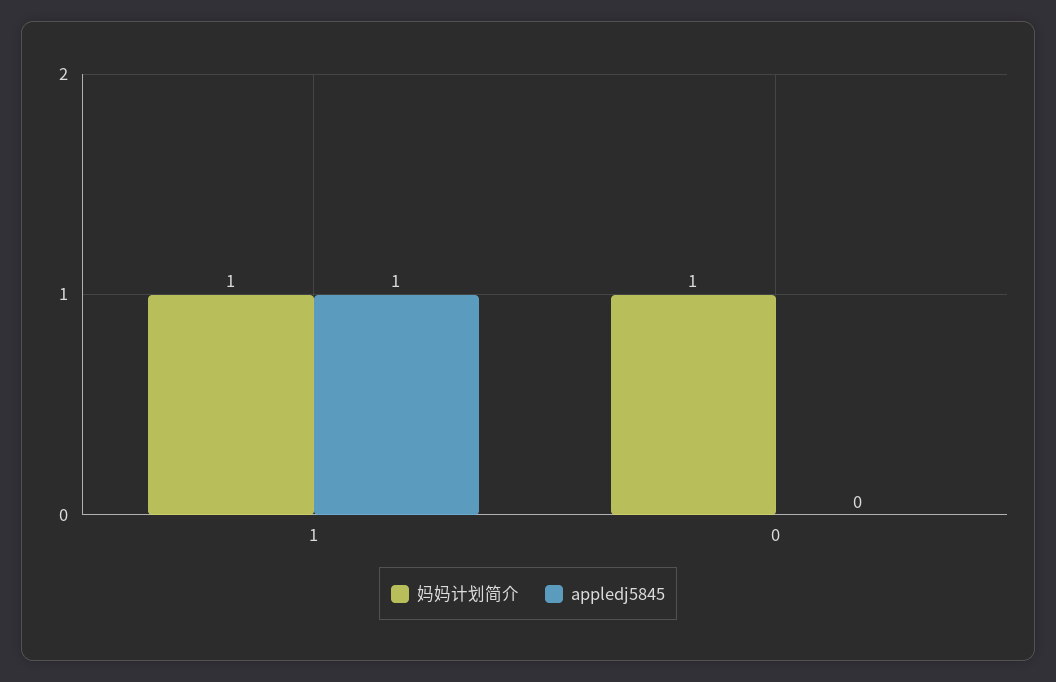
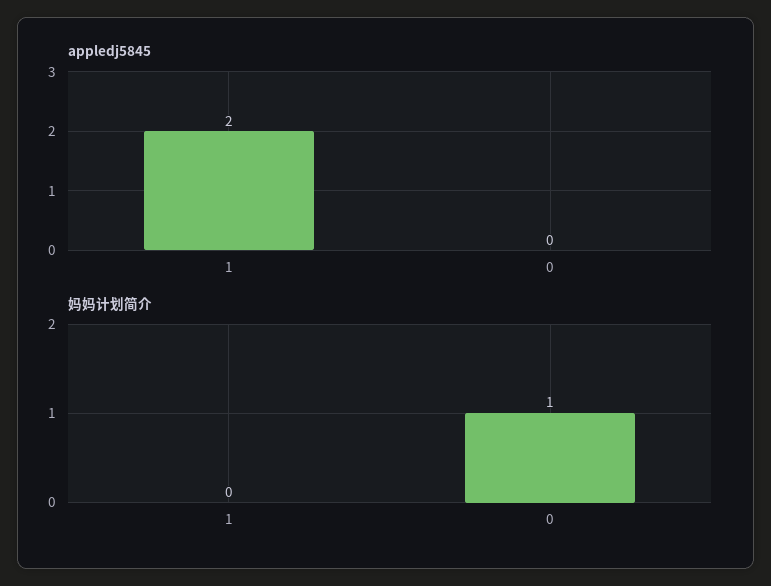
妈妈计划简介, 1: 1 -> 0
appledj5845, 1: 1 -> 2

